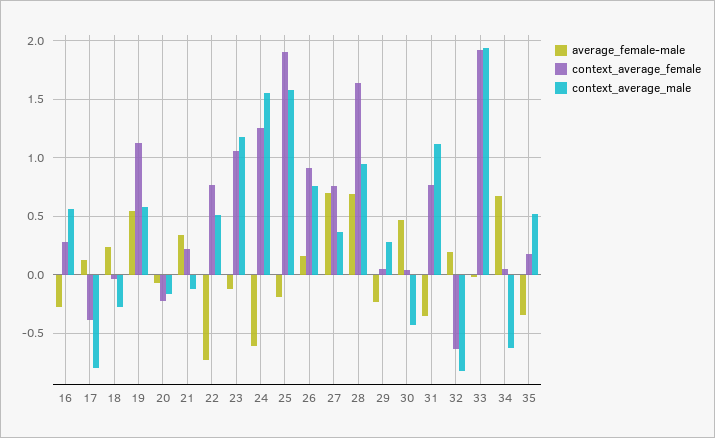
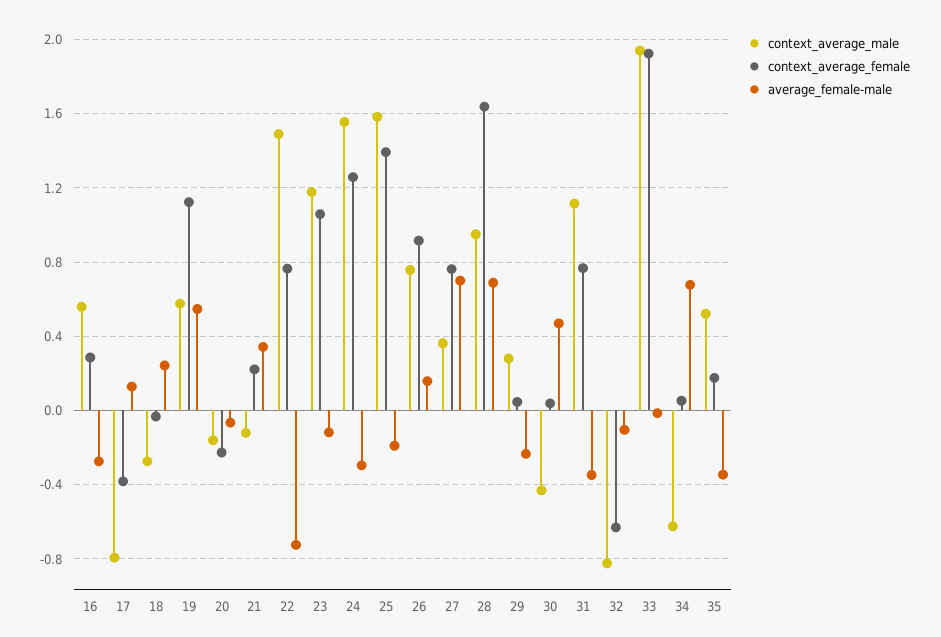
context_average_male, 22: 0.5 -> 1.5
average_female-male, 24: -0.6 -> -0.3
context_average_female, 25: 1.9 -> 1.4
average_female-male, 32: 0.2 -> -0.1

